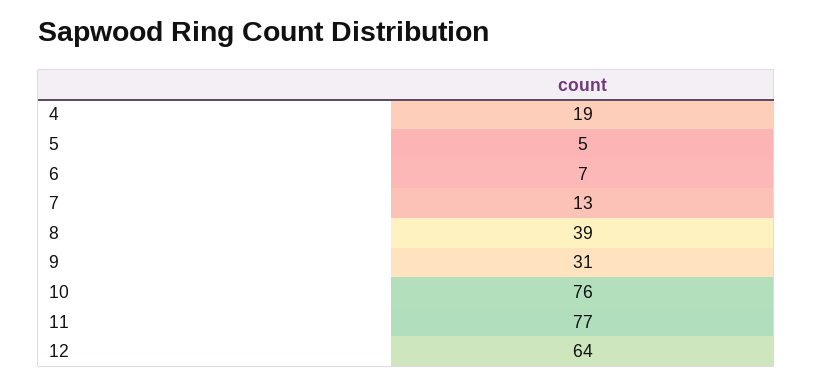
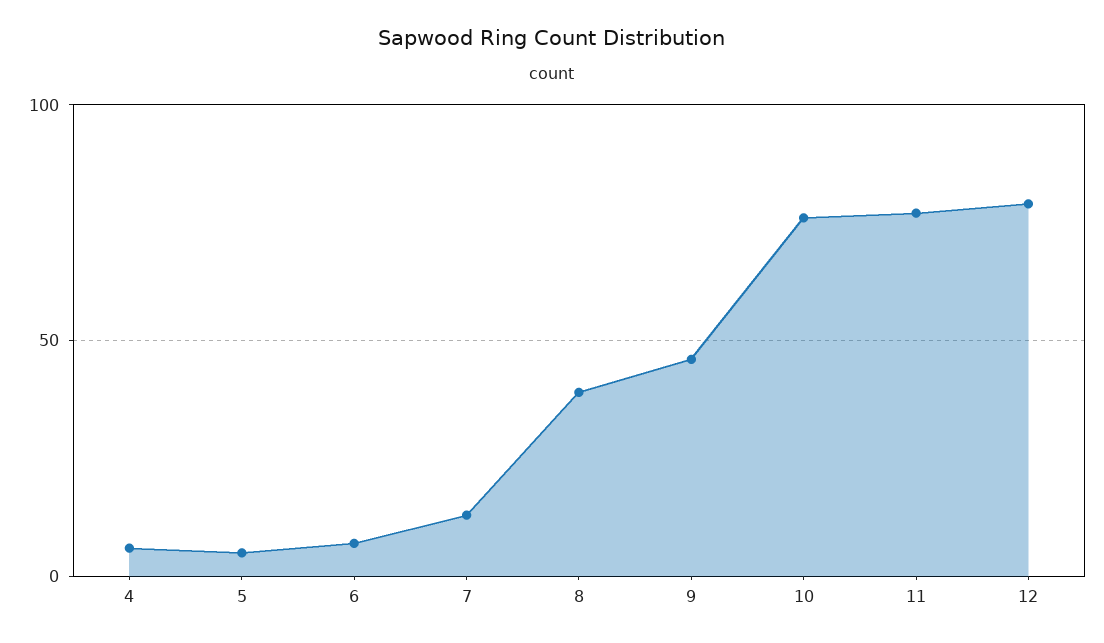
4: 19 -> 5
9: 31 -> 45
12: 64 -> 80

